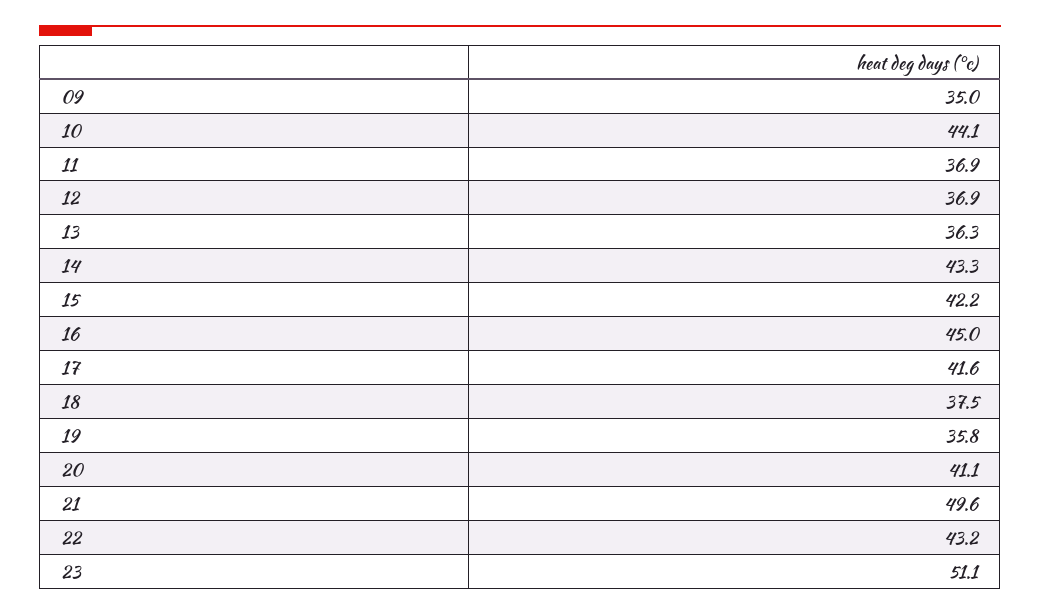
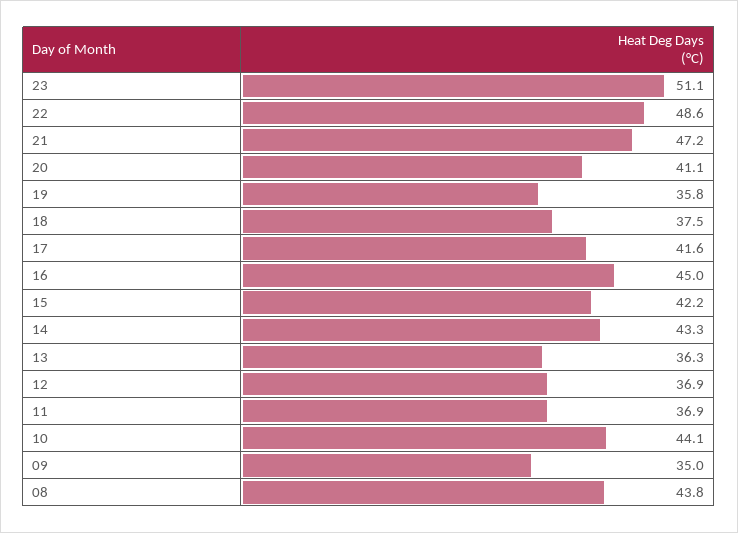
21: 49.6 -> 47.2
22: 43.2 -> 48.6
08: none -> 43.8

